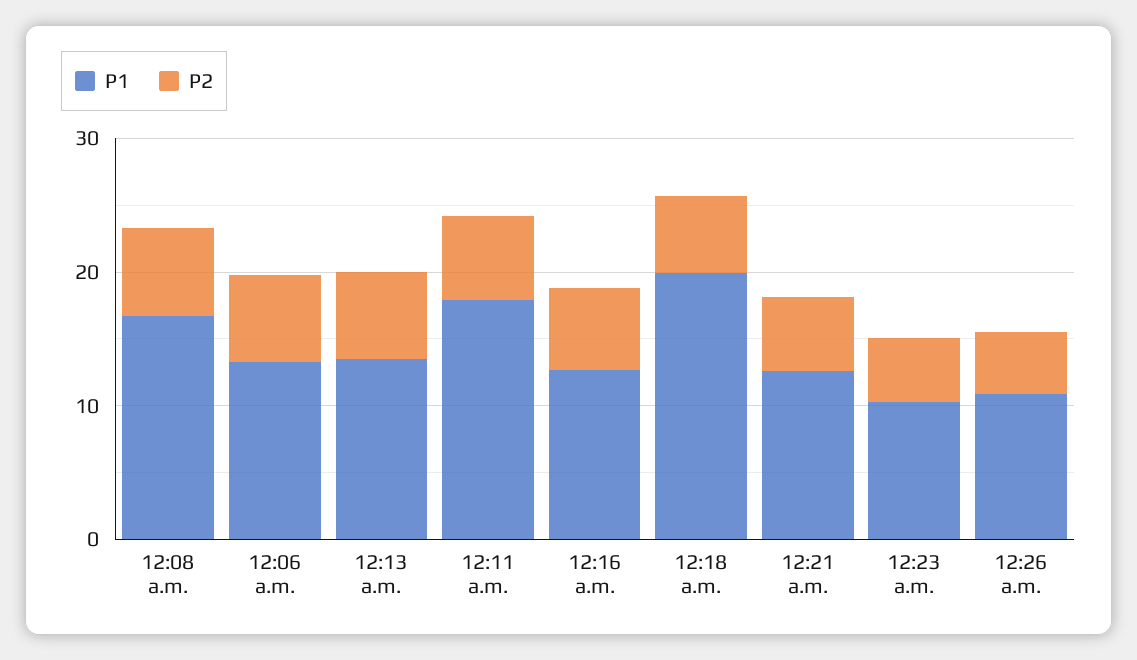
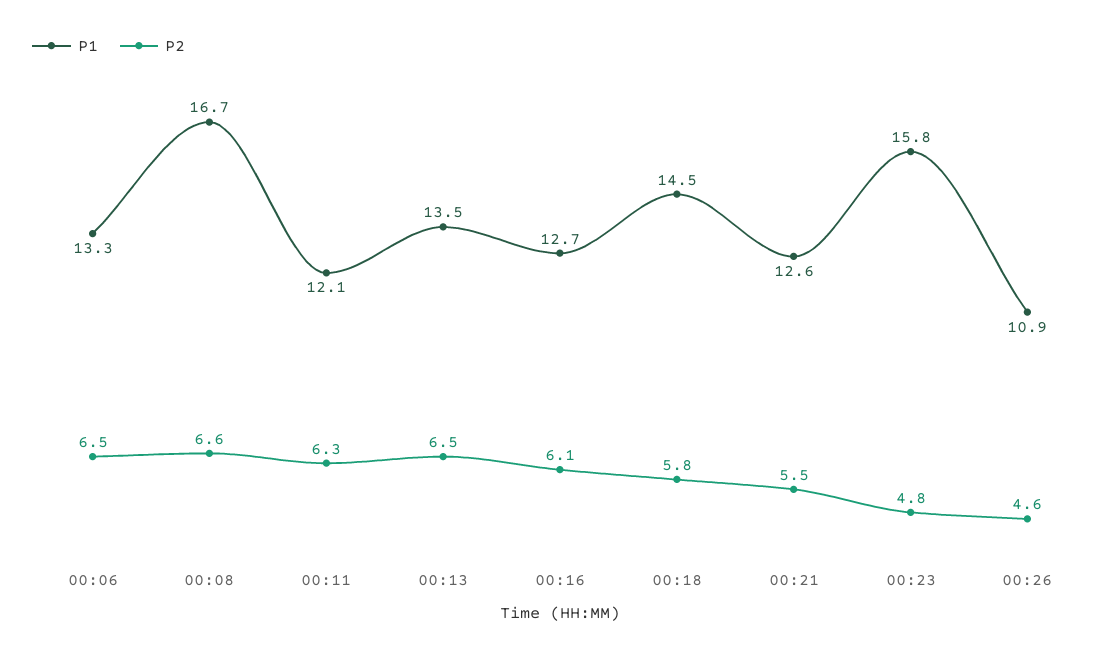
P1, 12:11 a.m.: 18 -> 12.1
P1, 12:18 a.m.: 20 -> 14.5
P1, 12:23 a.m.: 10 -> 15.8

